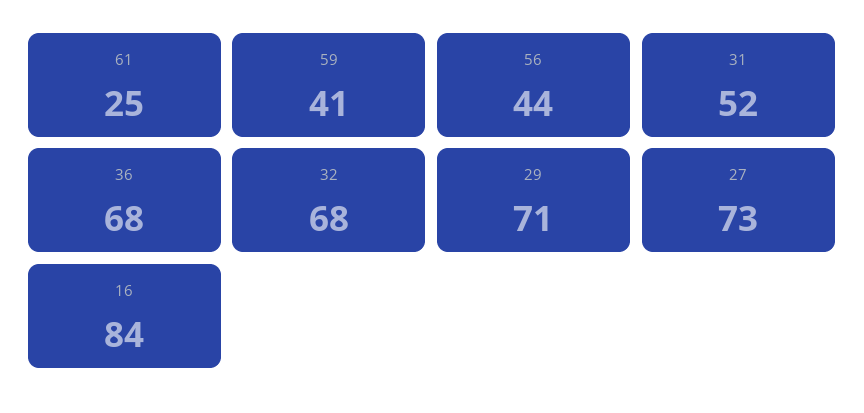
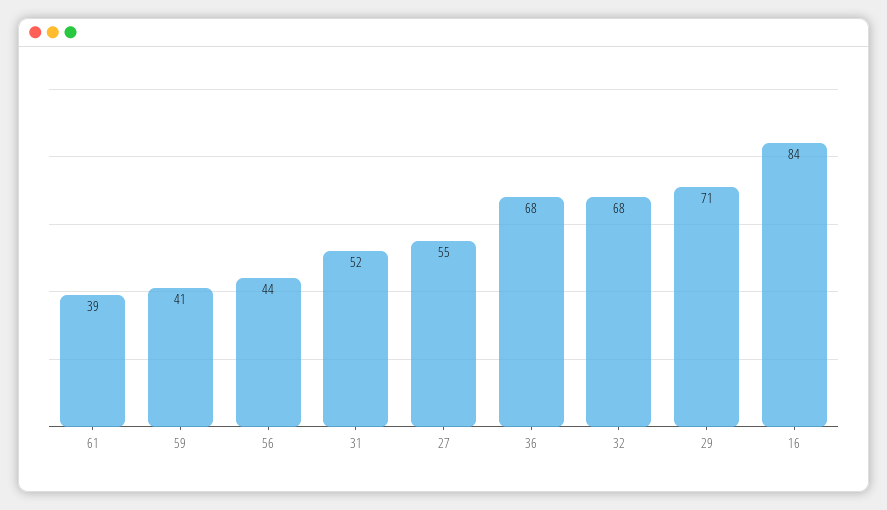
61: 25 -> 39
27: 73 -> 55

